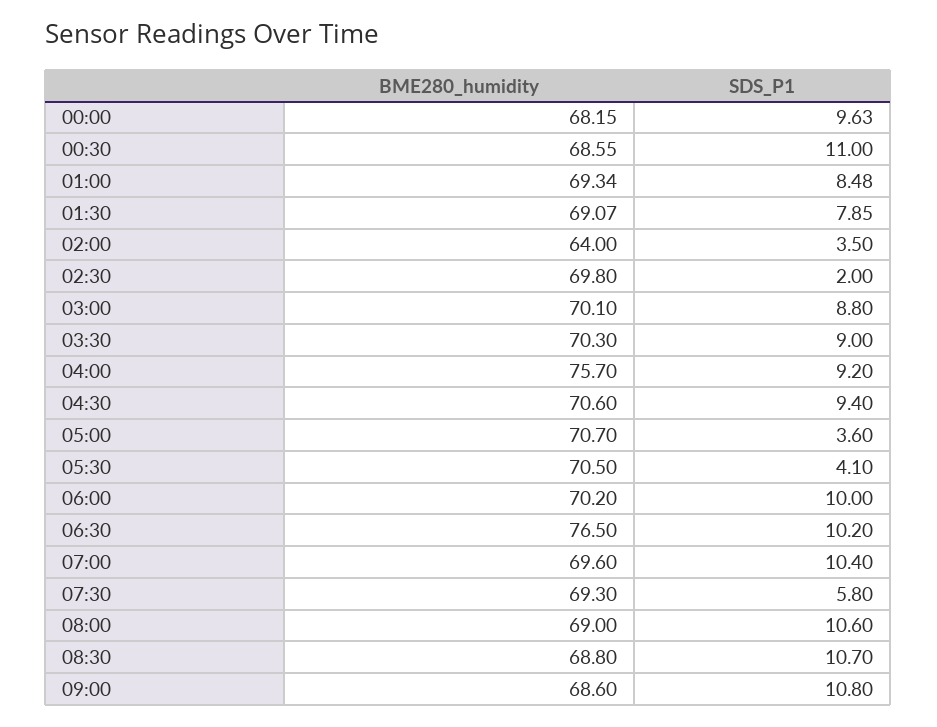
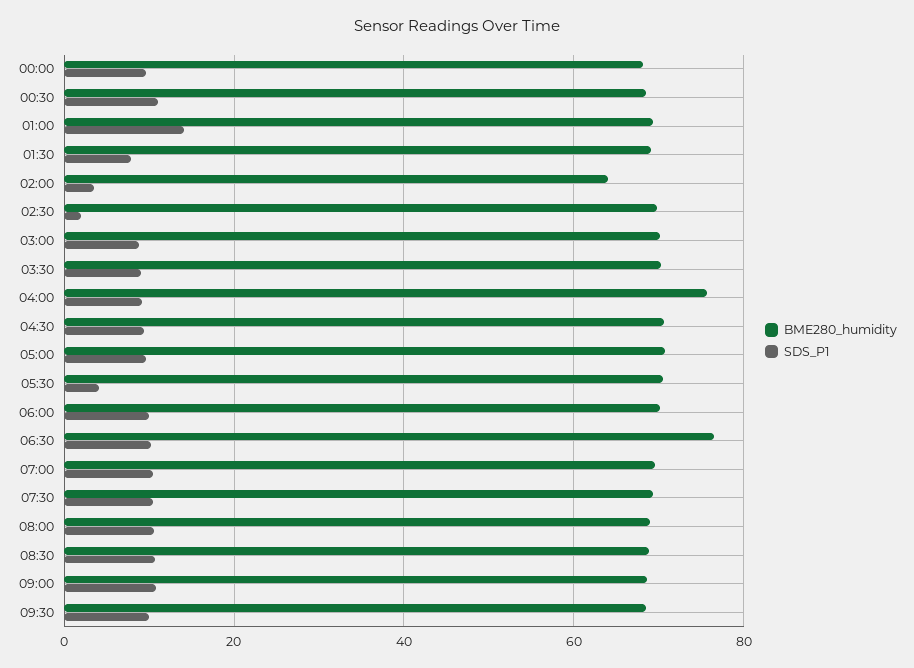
SDS_P1, 01:00: 8.48 -> 14
SDS_P1, 05:00: 3.6 -> 10
SDS_P1, 07:30: 5.8 -> 10
BME280_humidity, 09:30: none -> 68
SDS_P1, 09:30: none -> 10

